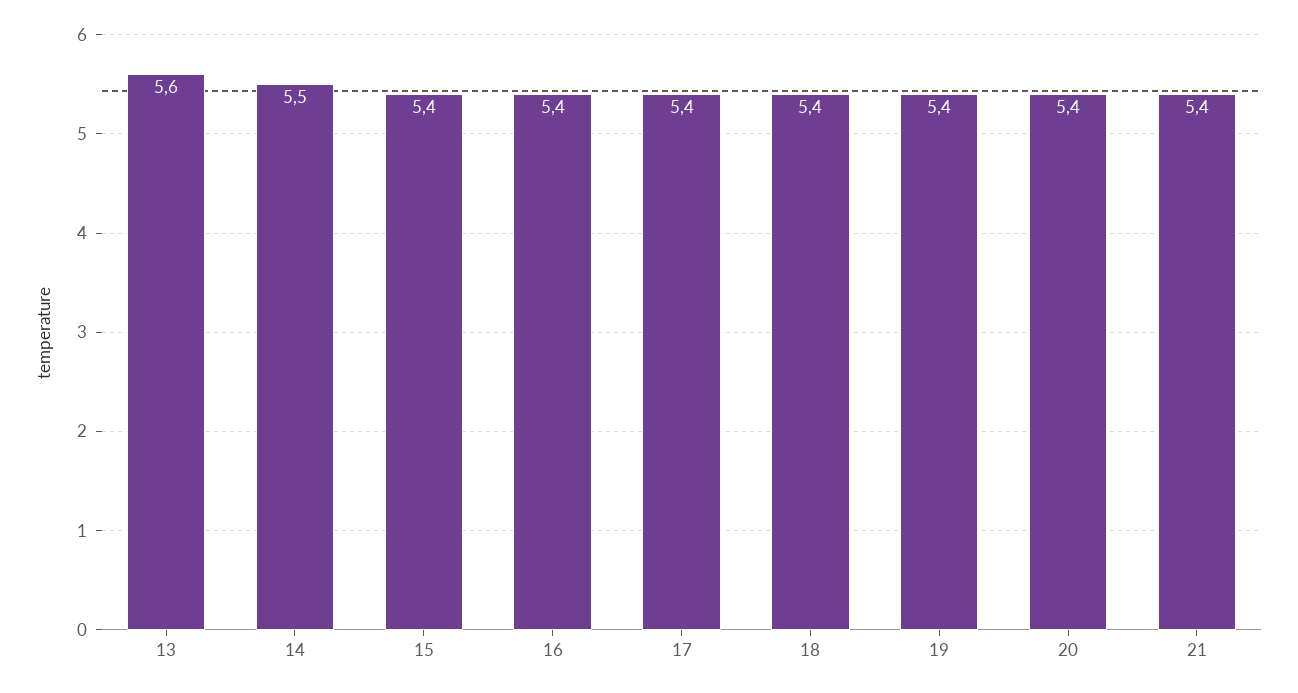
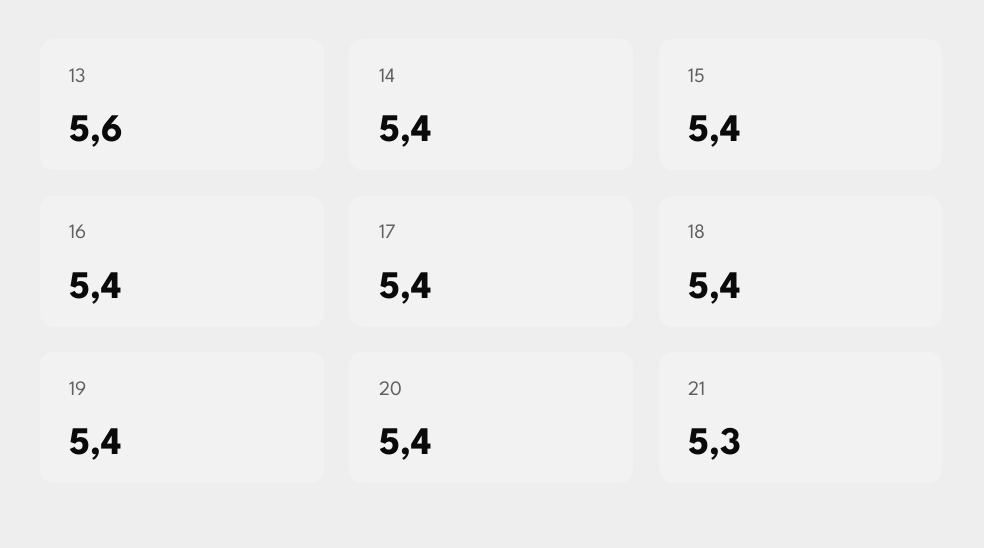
14: 5.5 -> 5.4
21: 5.4 -> 5.3

